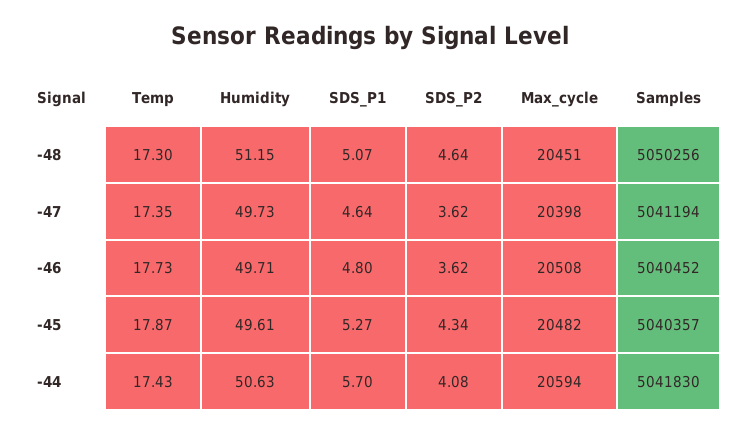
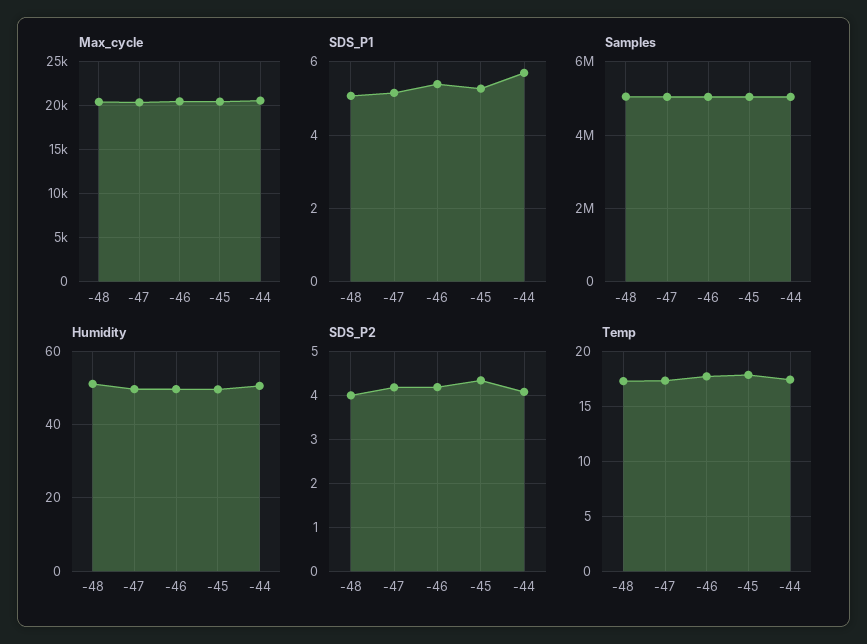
SDS_P2, -48: 4.64 -> 4
SDS_P1, -47: 4.64 -> 5.2
SDS_P2, -47: 3.62 -> 4.2
SDS_P1, -46: 4.8 -> 5.4
SDS_P2, -46: 3.62 -> 4.2

